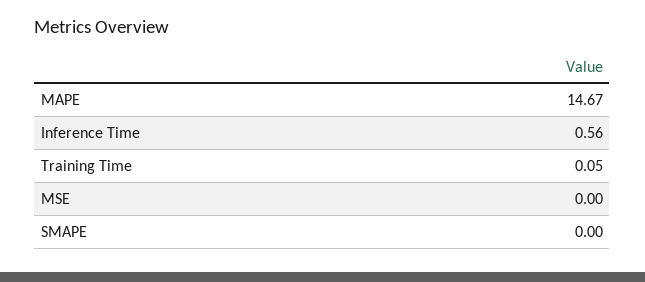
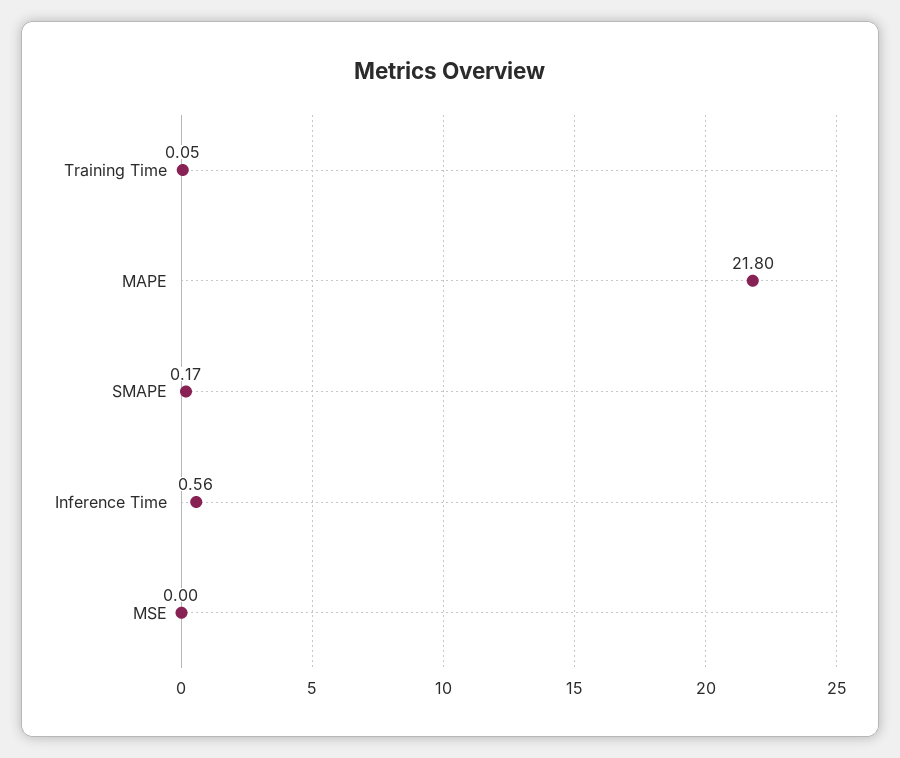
MAPE: 14.67 -> 21.8
SMAPE: 0 -> 0.17

